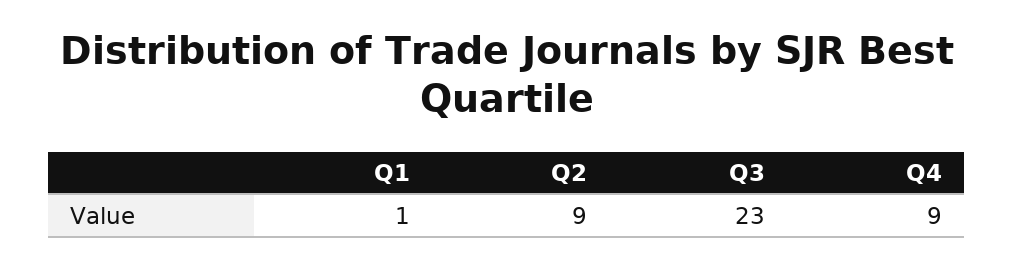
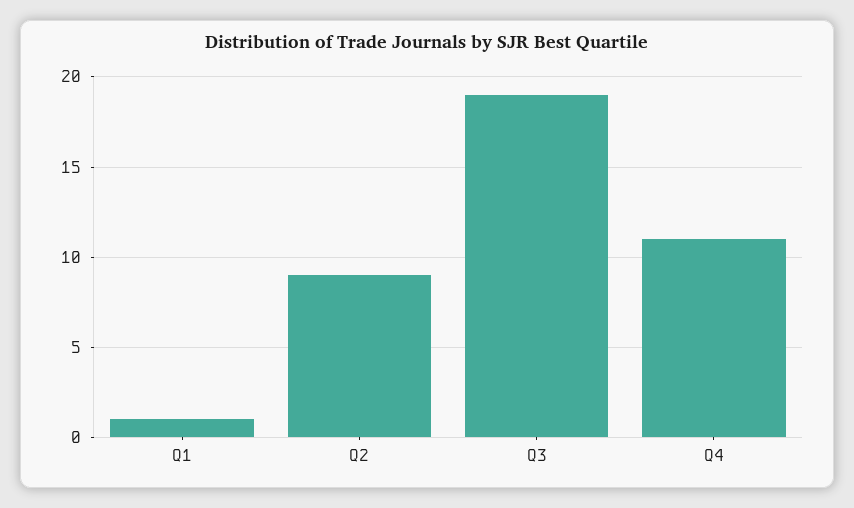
Q3: 23 -> 19
Q4: 9 -> 11

